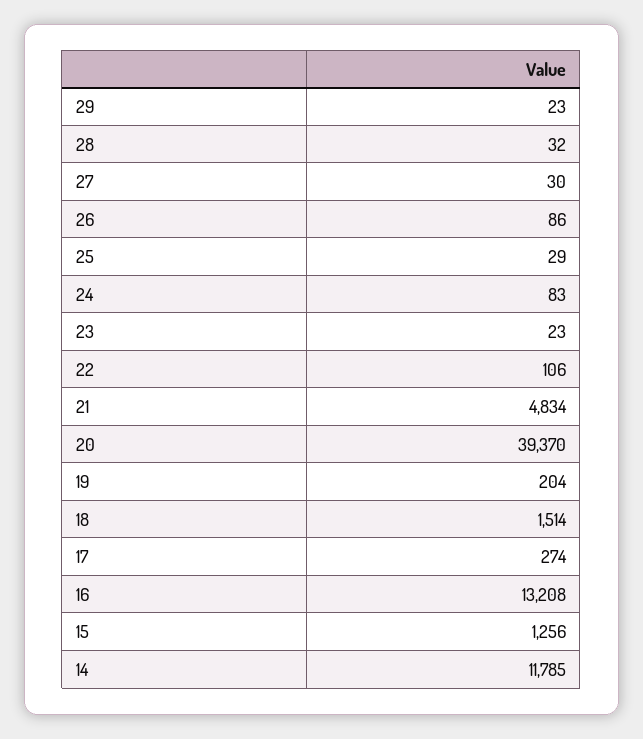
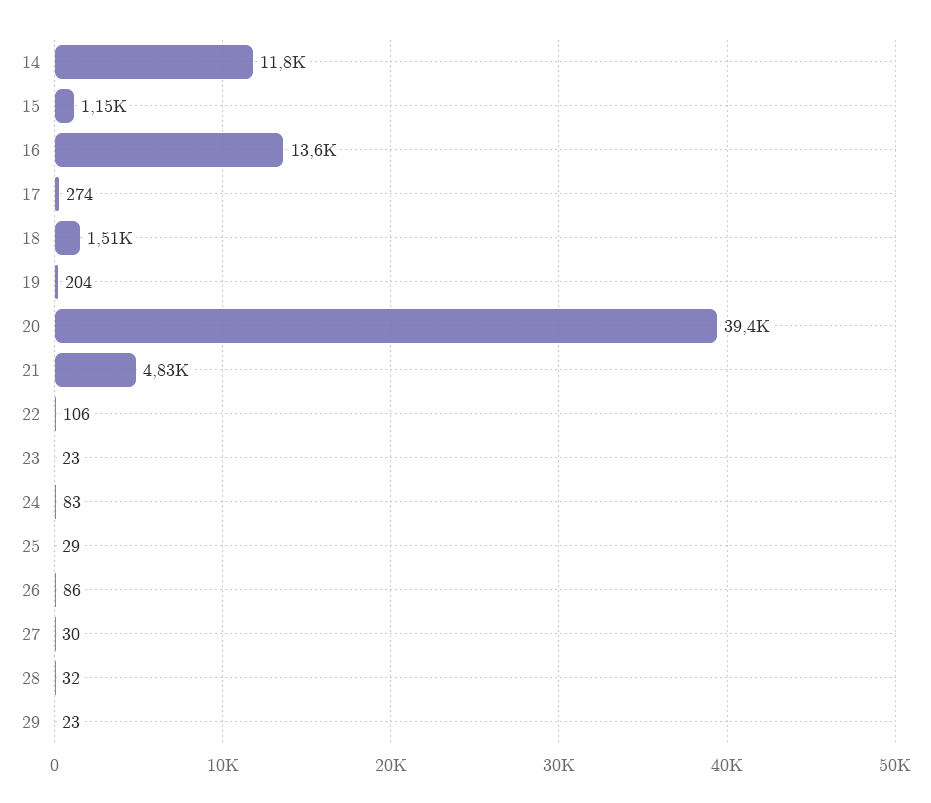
16: 13208 -> 13600
15: 1256 -> 1150

